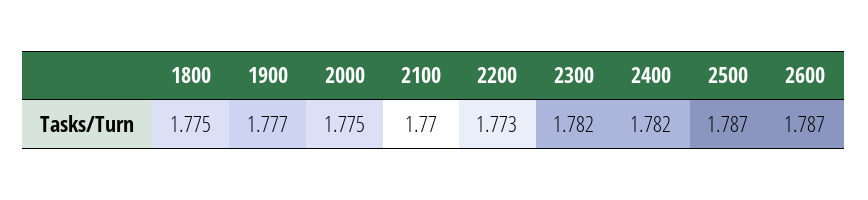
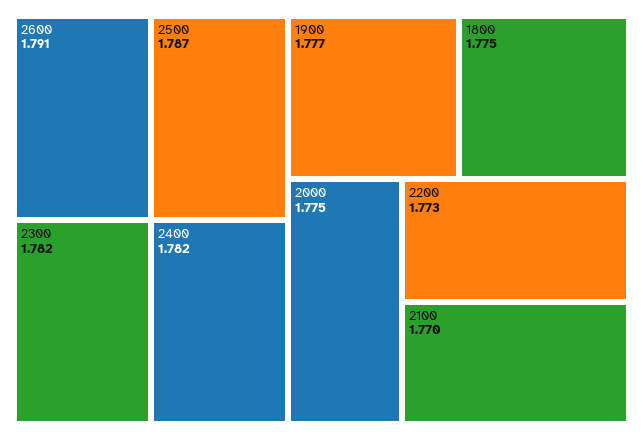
2600: 1.787 -> 1.791

